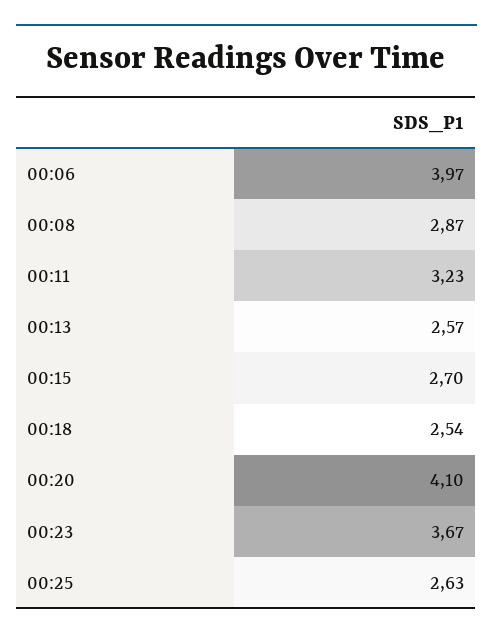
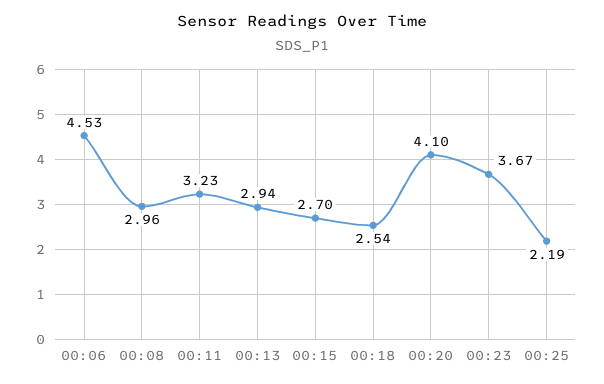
00:06: 3.97 -> 4.53
00:08: 2.87 -> 2.96
00:13: 2.57 -> 2.94
00:25: 2.63 -> 2.19

